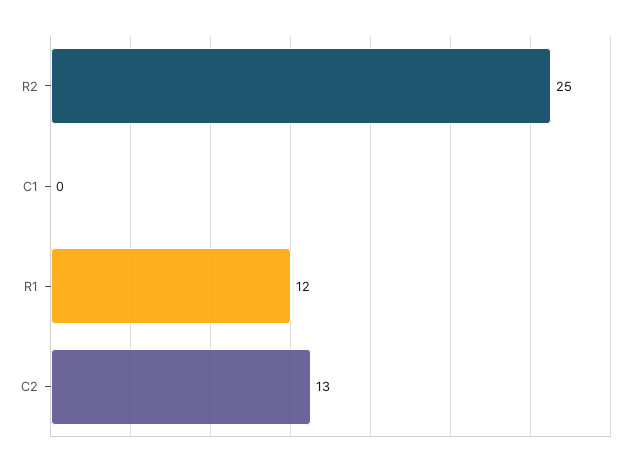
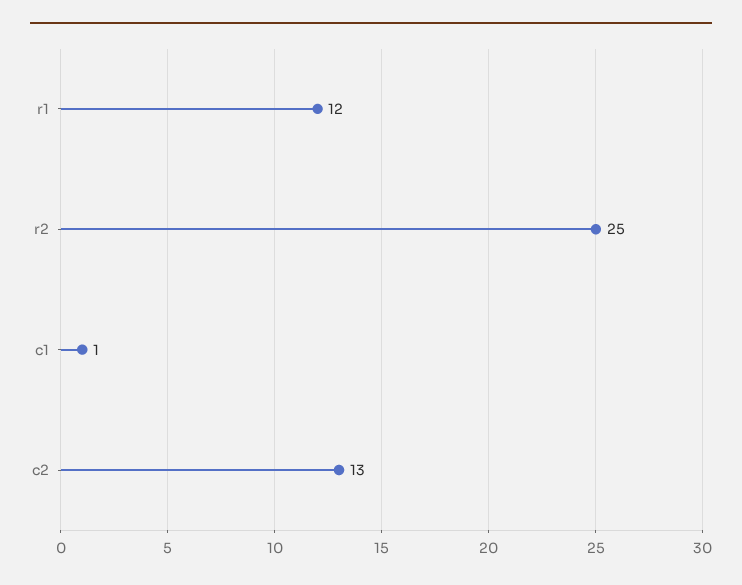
C1: 0 -> 1

